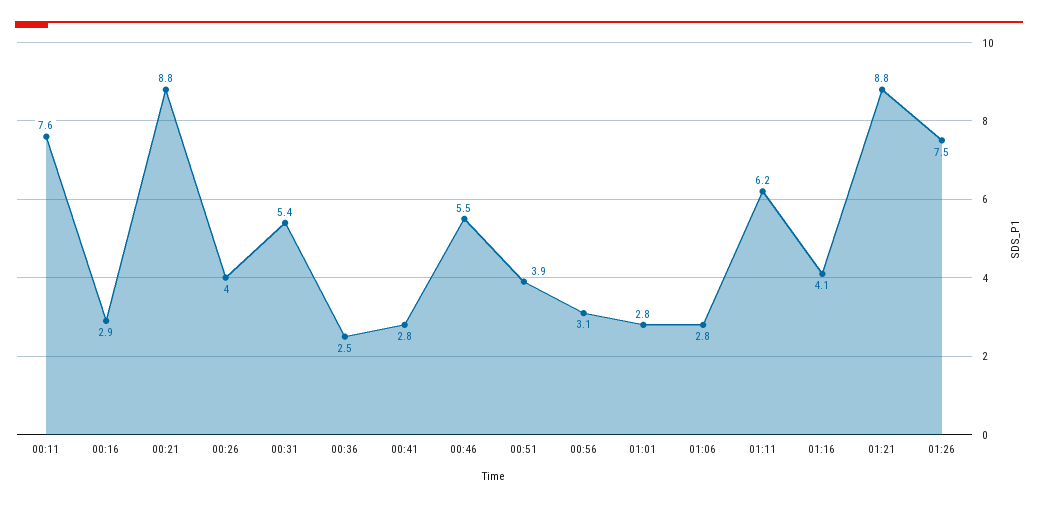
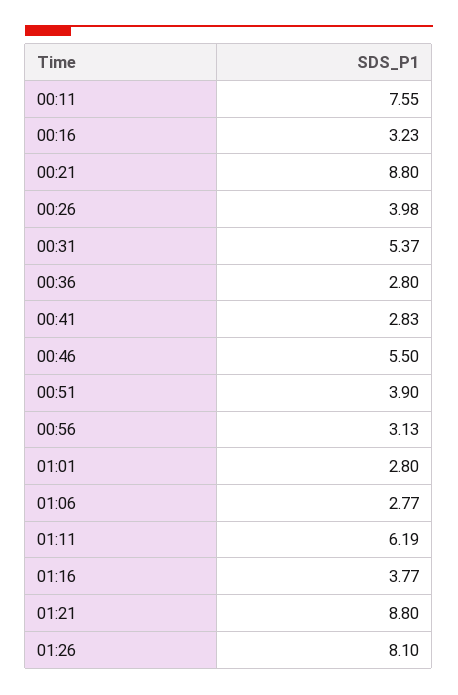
00:16: 2.9 -> 3.23
00:36: 2.5 -> 2.8
01:16: 4.1 -> 3.77
01:26: 7.5 -> 8.1

